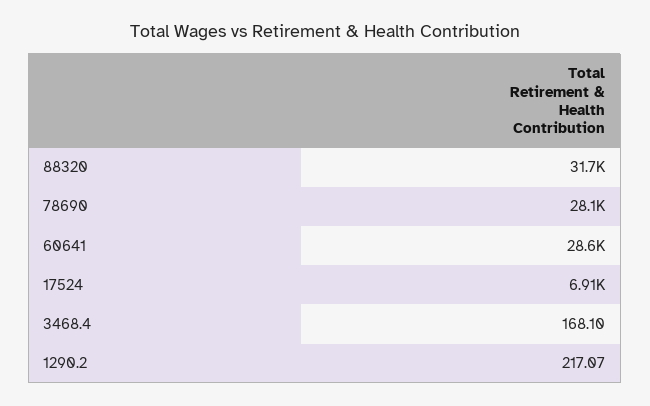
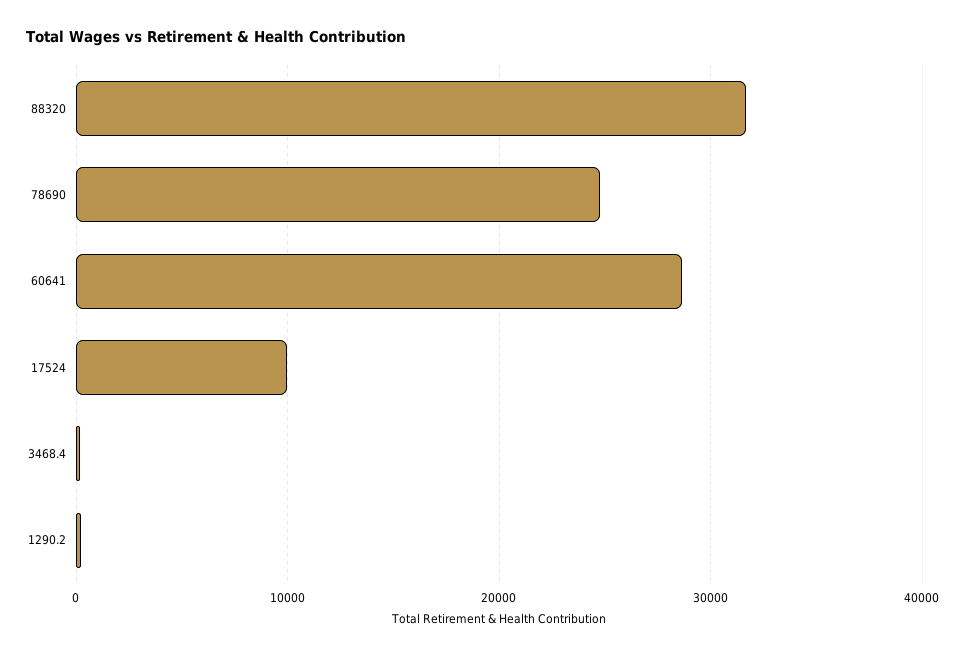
78690: 28100 -> 25000
17524: 6910 -> 10000

